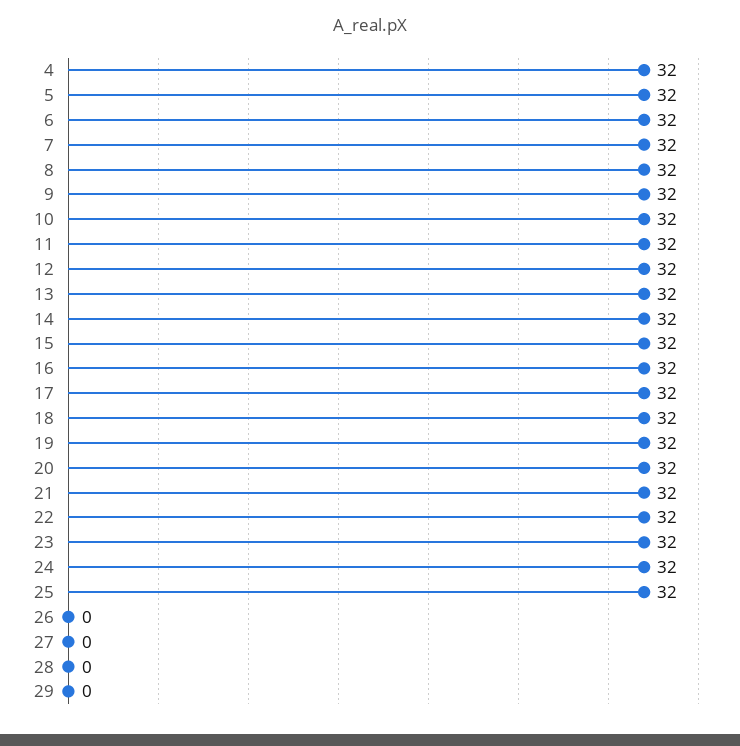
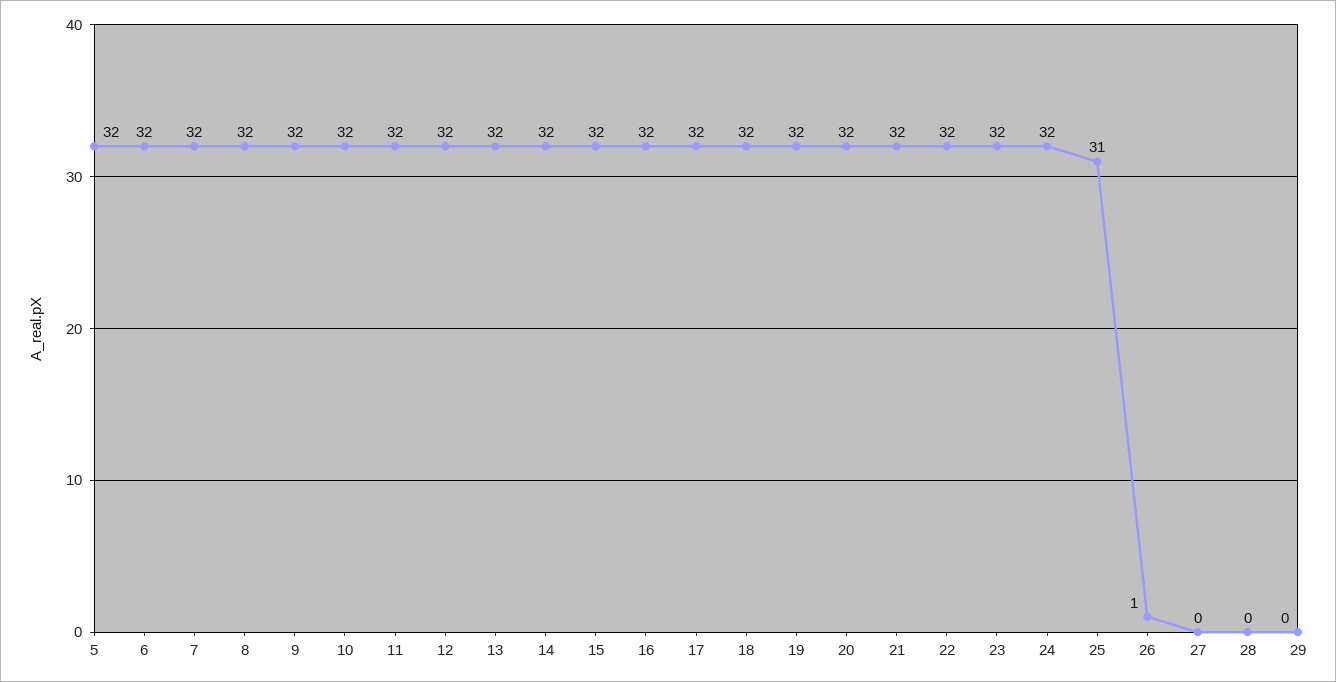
4: 32 -> none
25: 32 -> 31
26: 0 -> 1

